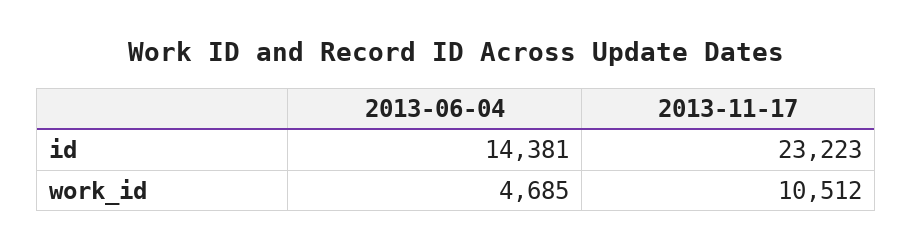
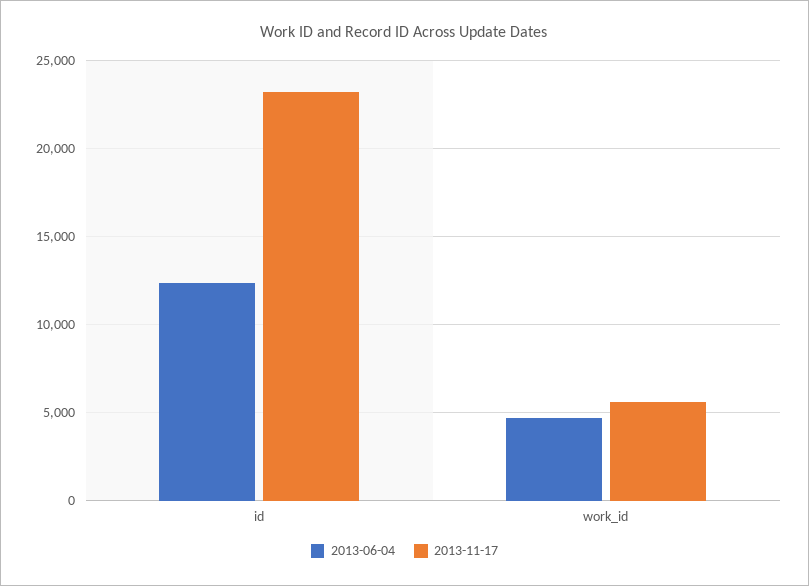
2013-06-04, id: 14381 -> 12500
2013-11-17, work_id: 10512 -> 5500

